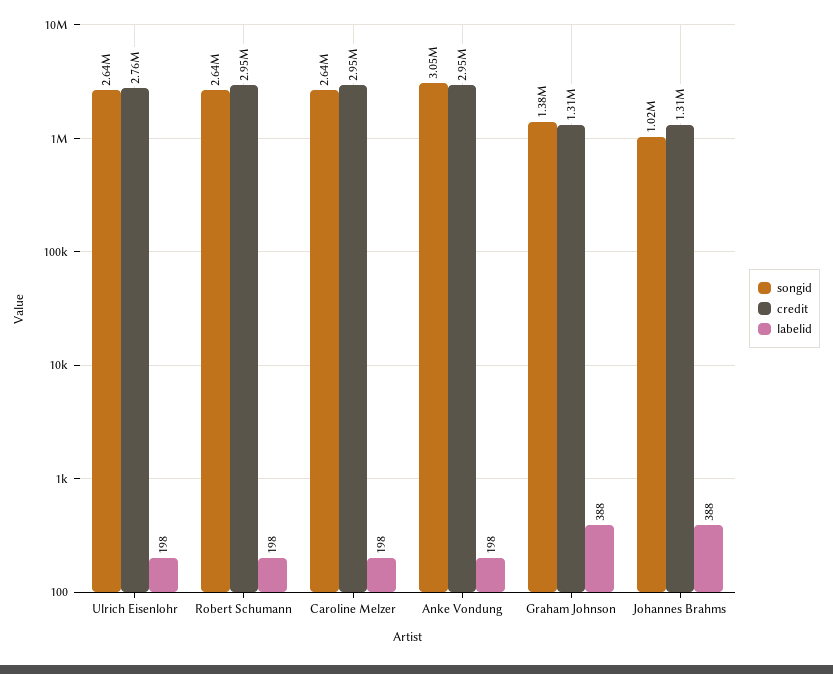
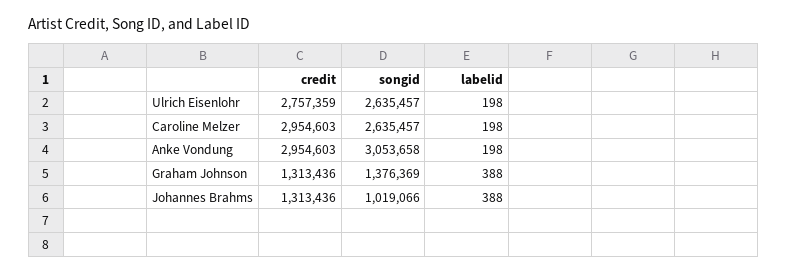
songid, Robert Schumann: 2640000 -> none
credit, Robert Schumann: 2950000 -> none
labelid, Robert Schumann: 198 -> none

